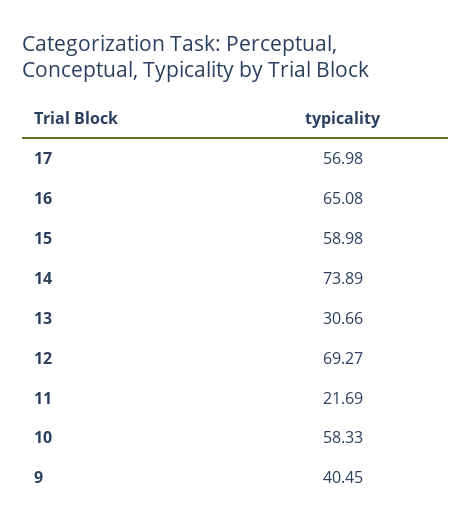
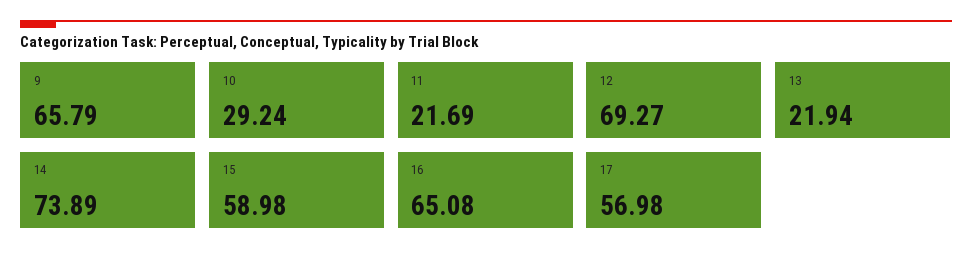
13: 30.66 -> 21.94
10: 58.33 -> 29.24
9: 40.45 -> 65.79

